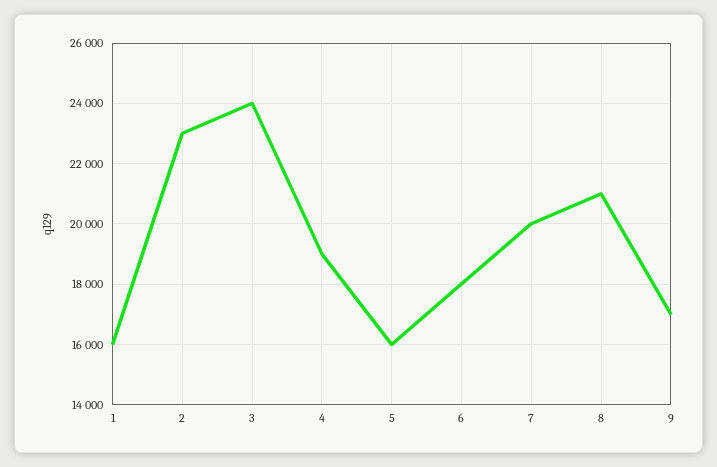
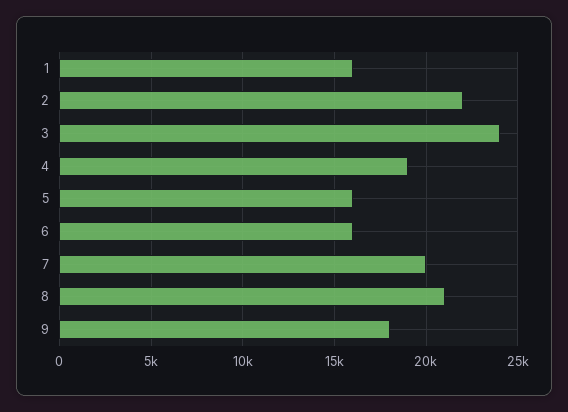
2: 23000 -> 22000
6: 18000 -> 16000
9: 17000 -> 18000

